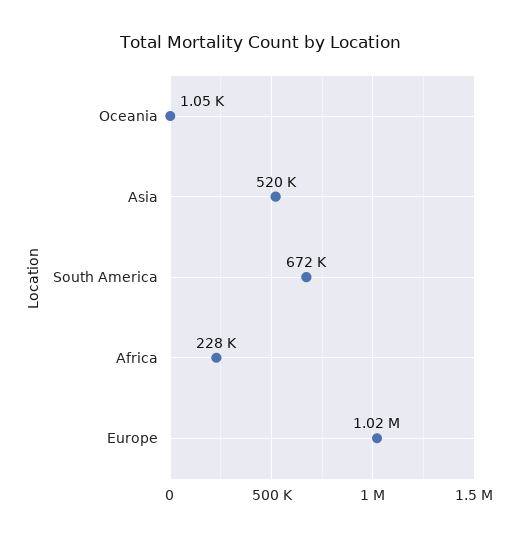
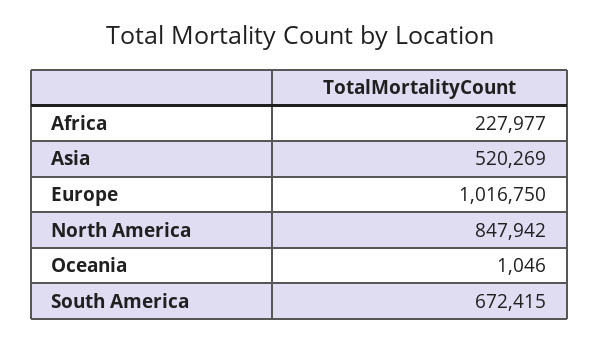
North America: none -> 847942

